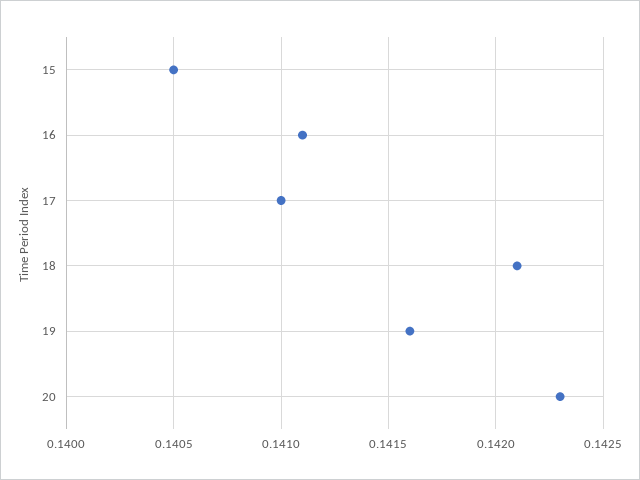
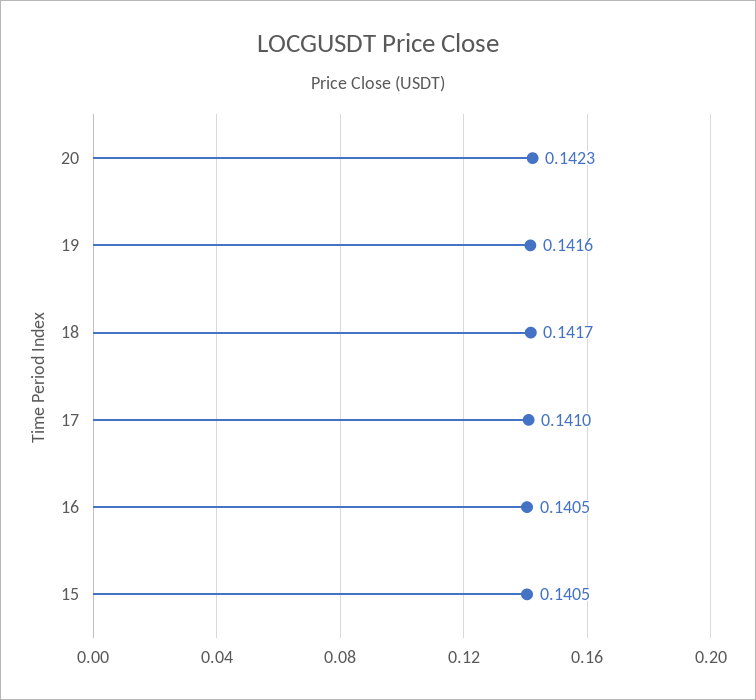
16: 0.1411 -> 0.1405
18: 0.1421 -> 0.1417

